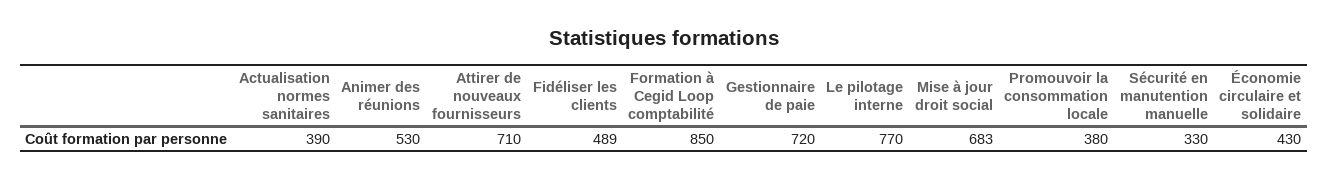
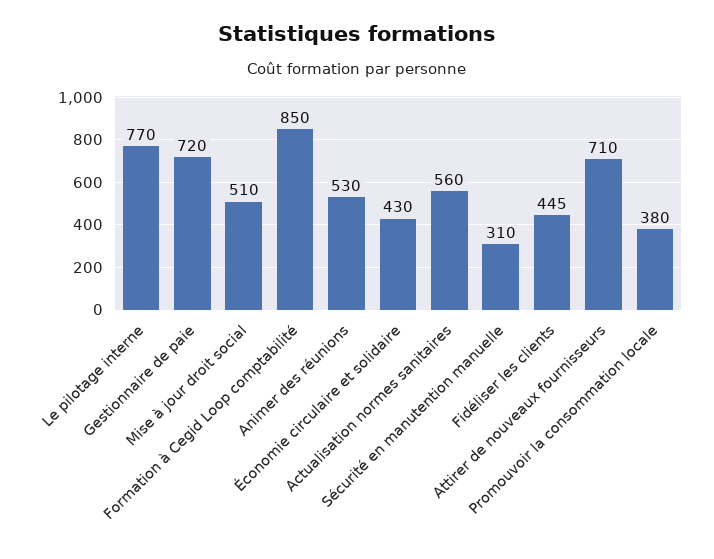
Actualisation normes sanitaires: 390 -> 560
Fidéliser les clients: 489 -> 445
Mise à jour droit social: 683 -> 510
Sécurité en manutention manuelle: 330 -> 310

